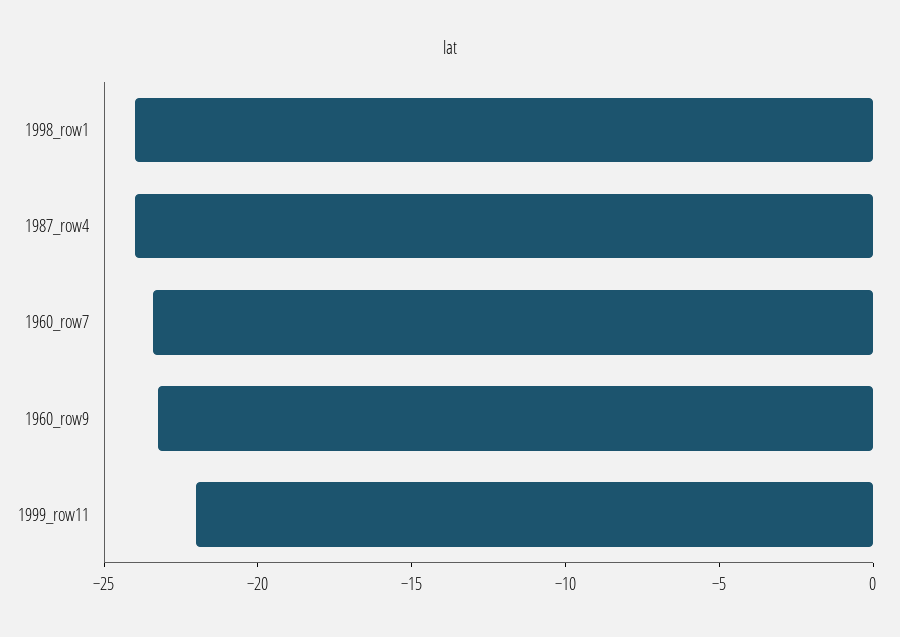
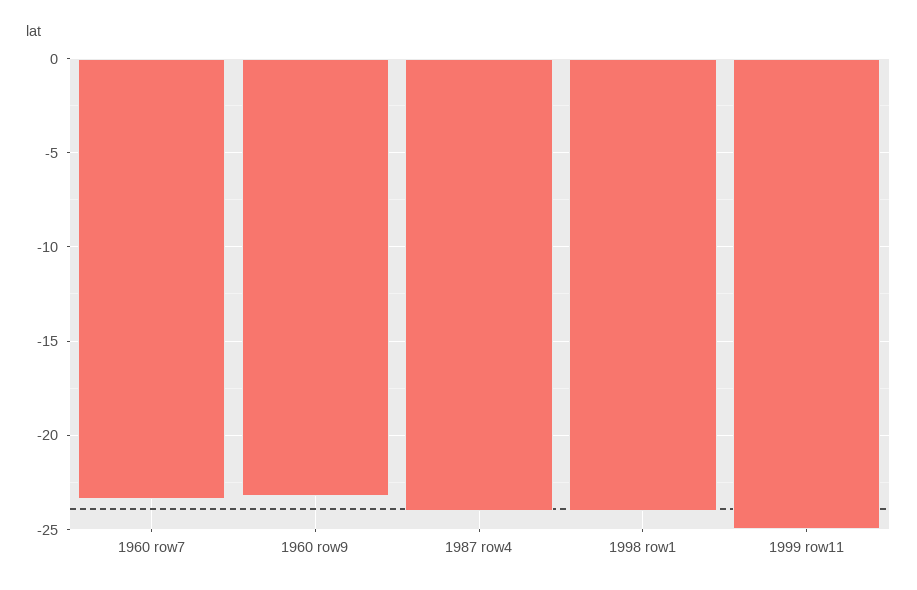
1999_row11: -22 -> -25

